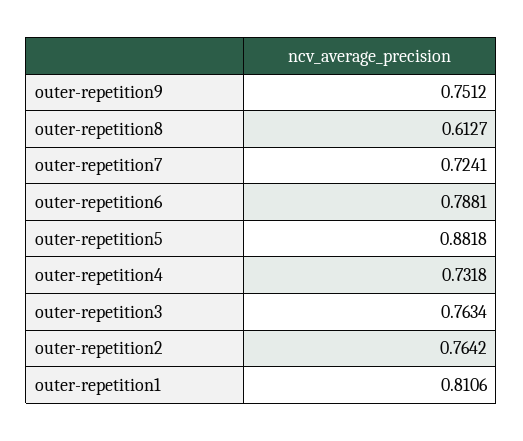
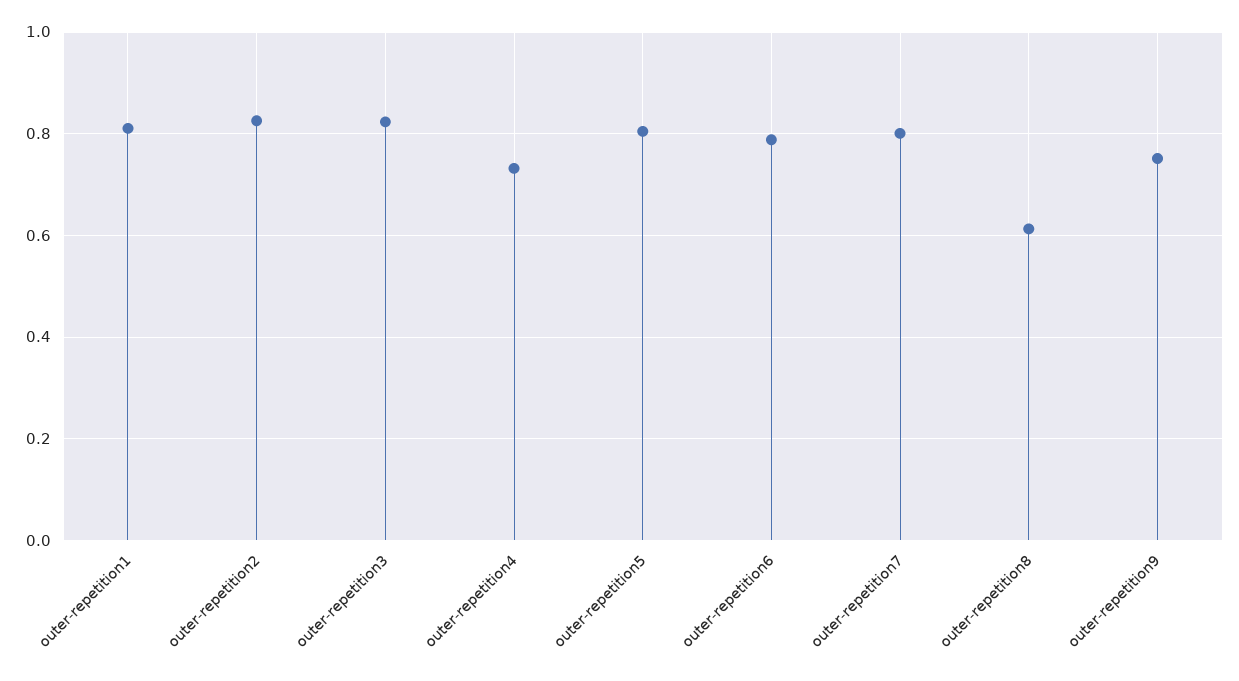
outer-repetition7: 0.7241 -> 0.8
outer-repetition5: 0.8818 -> 0.8
outer-repetition3: 0.7634 -> 0.82
outer-repetition2: 0.7642 -> 0.82

